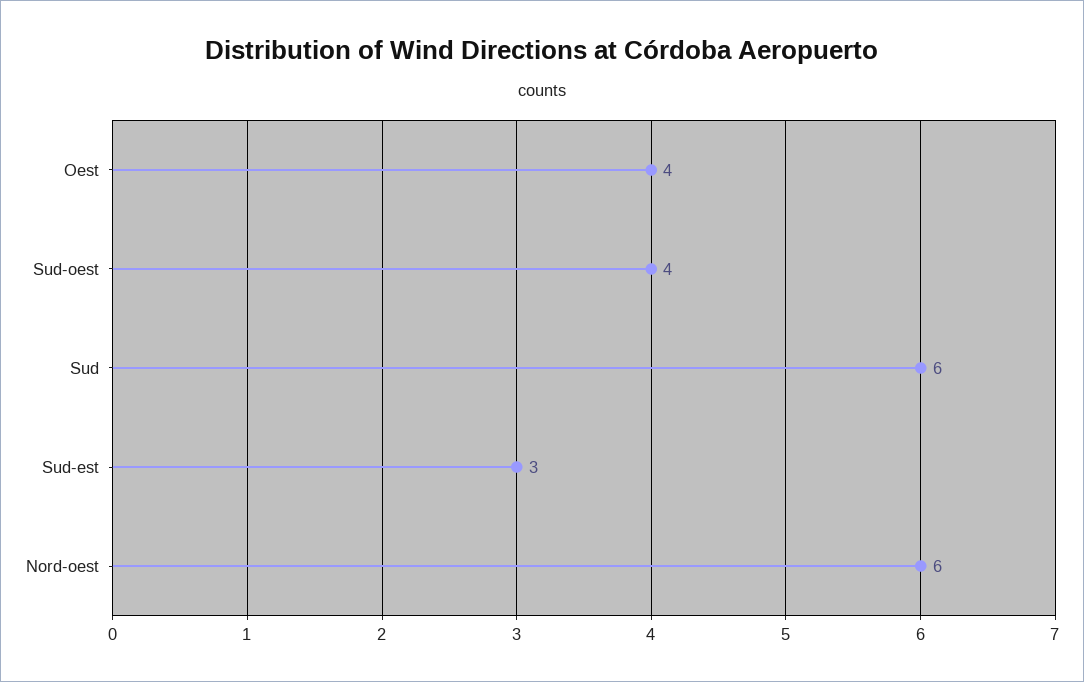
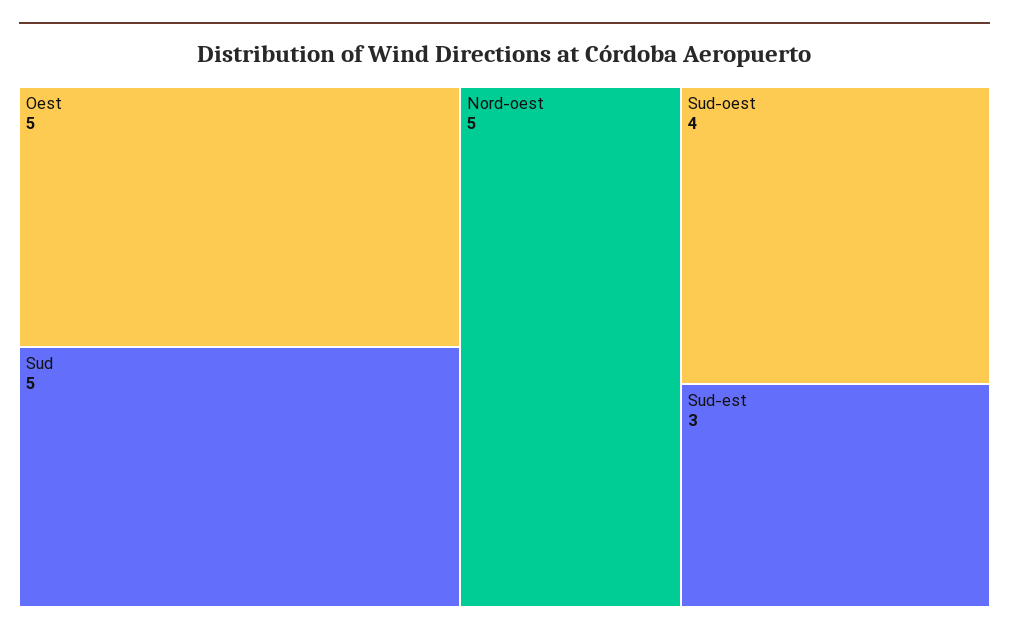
Oest: 4 -> 5
Sud: 6 -> 5
Nord-oest: 6 -> 5

